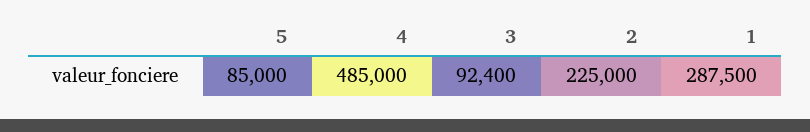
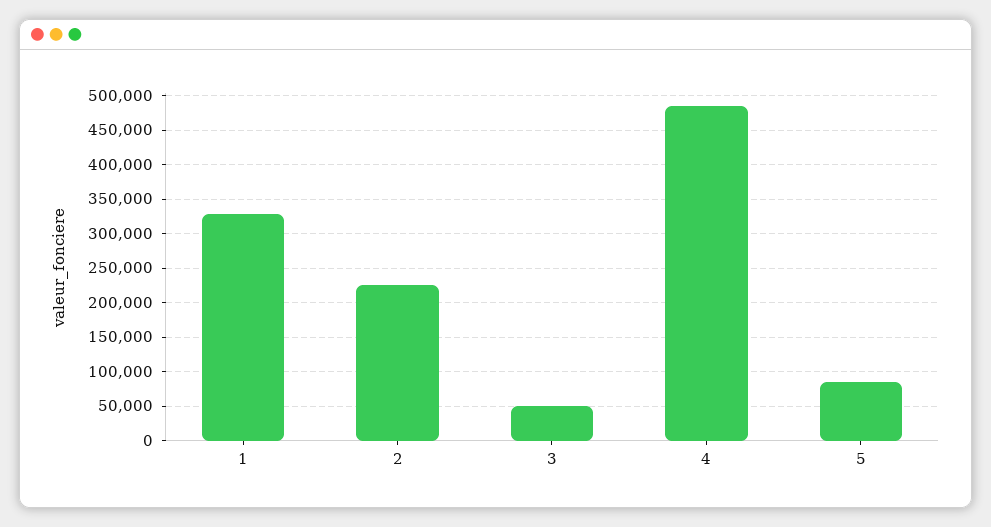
3: 92400 -> 50000
1: 287500 -> 330000

